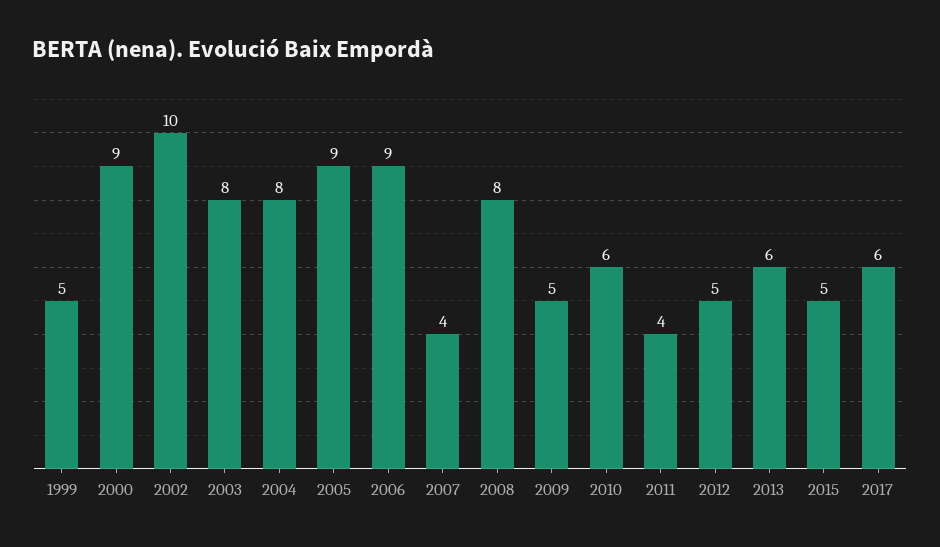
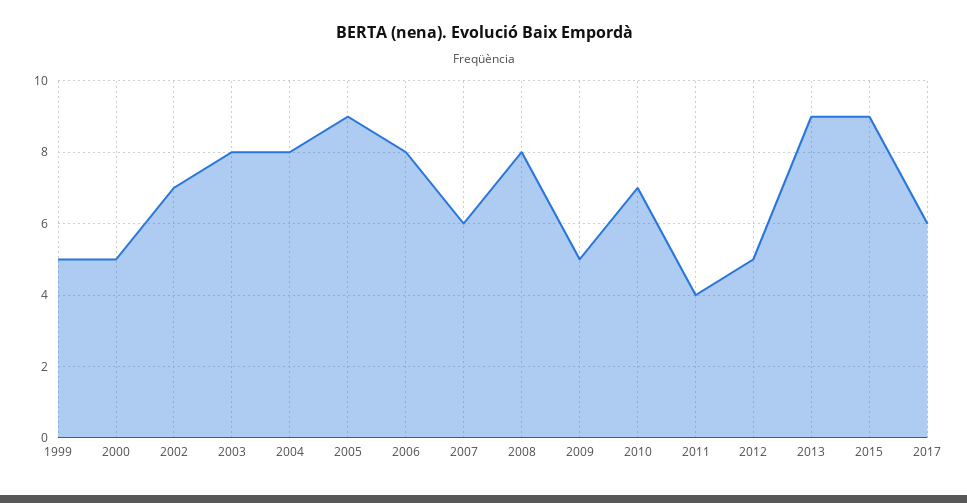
2000: 9 -> 5
2002: 10 -> 7
2006: 9 -> 8
2007: 4 -> 6
2010: 6 -> 7
2013: 6 -> 9
2015: 5 -> 9

